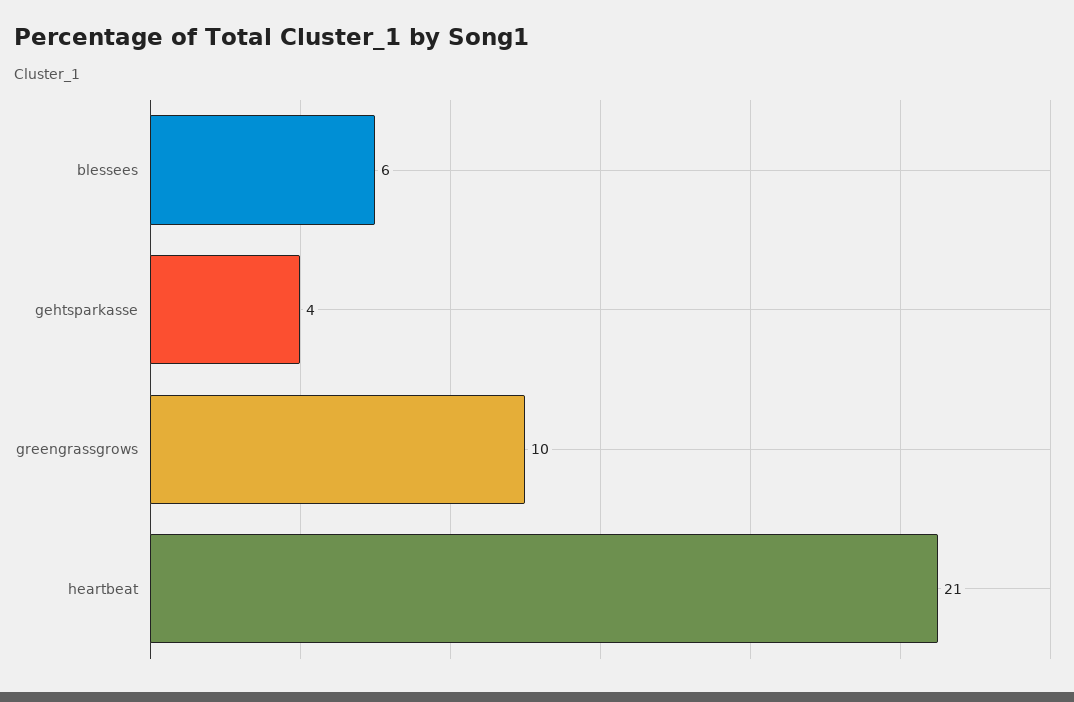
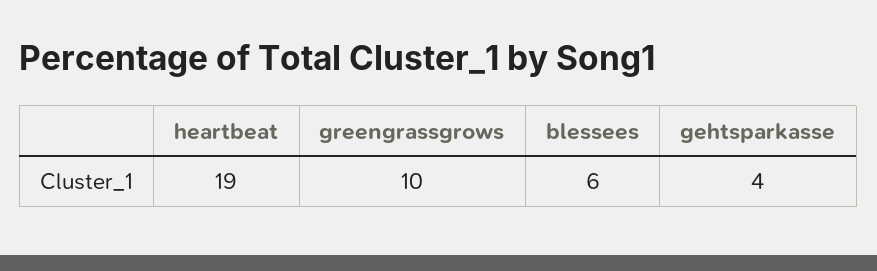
heartbeat: 21 -> 19

